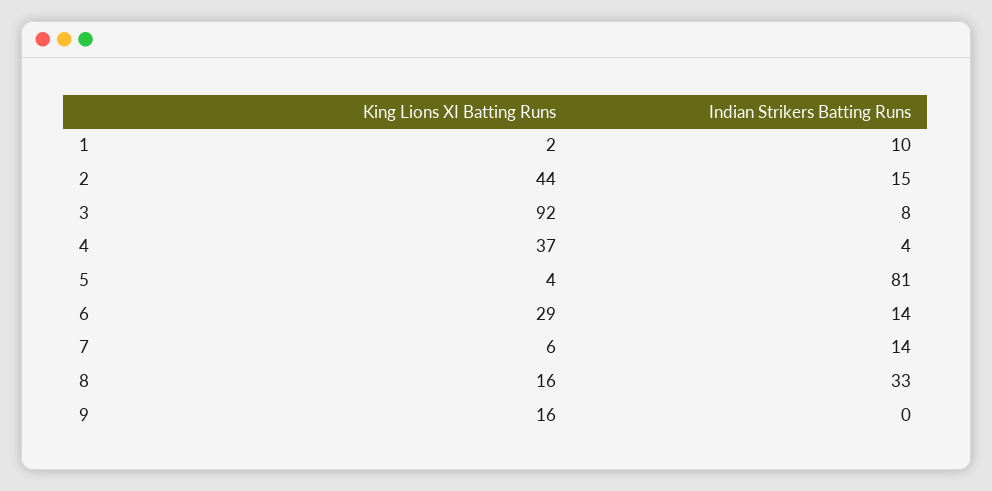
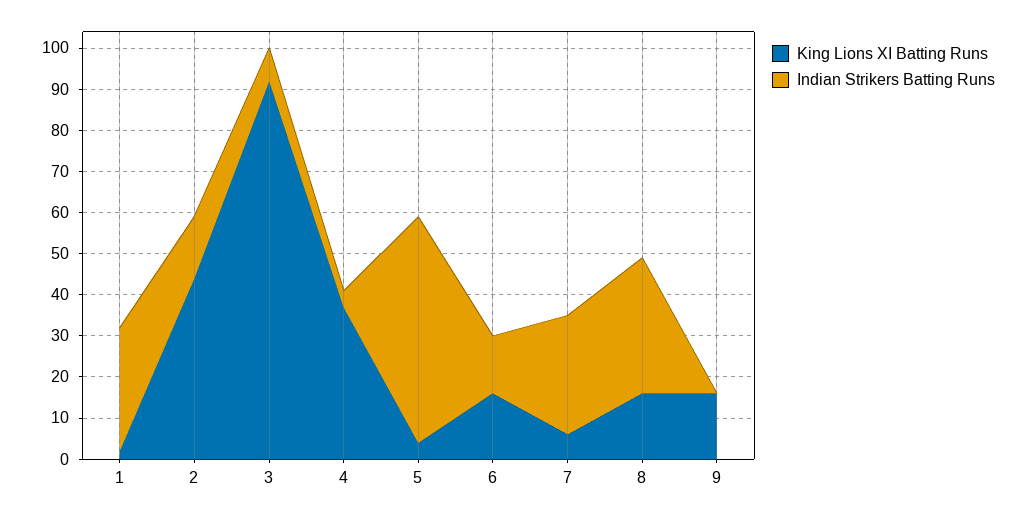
Indian Strikers Batting Runs, 1: 10 -> 30
Indian Strikers Batting Runs, 5: 81 -> 55
King Lions XI Batting Runs, 6: 29 -> 15
Indian Strikers Batting Runs, 7: 14 -> 30

